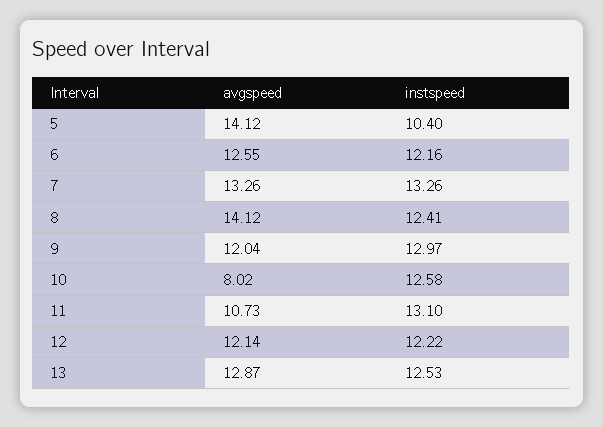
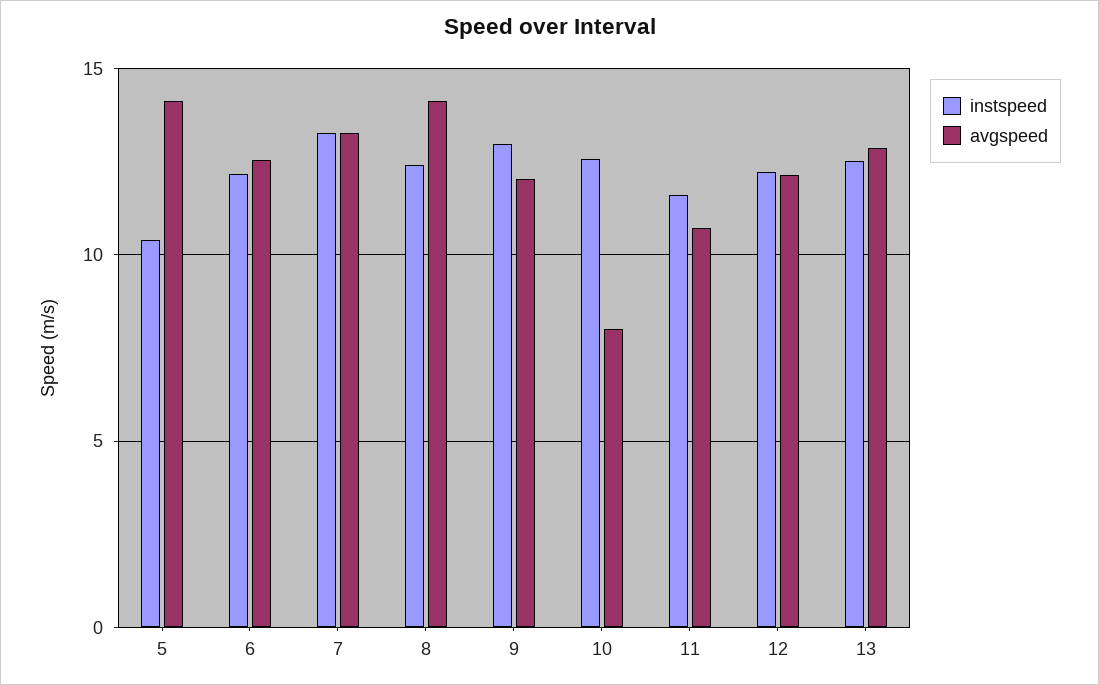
instspeed, 11: 13.1 -> 11.5

